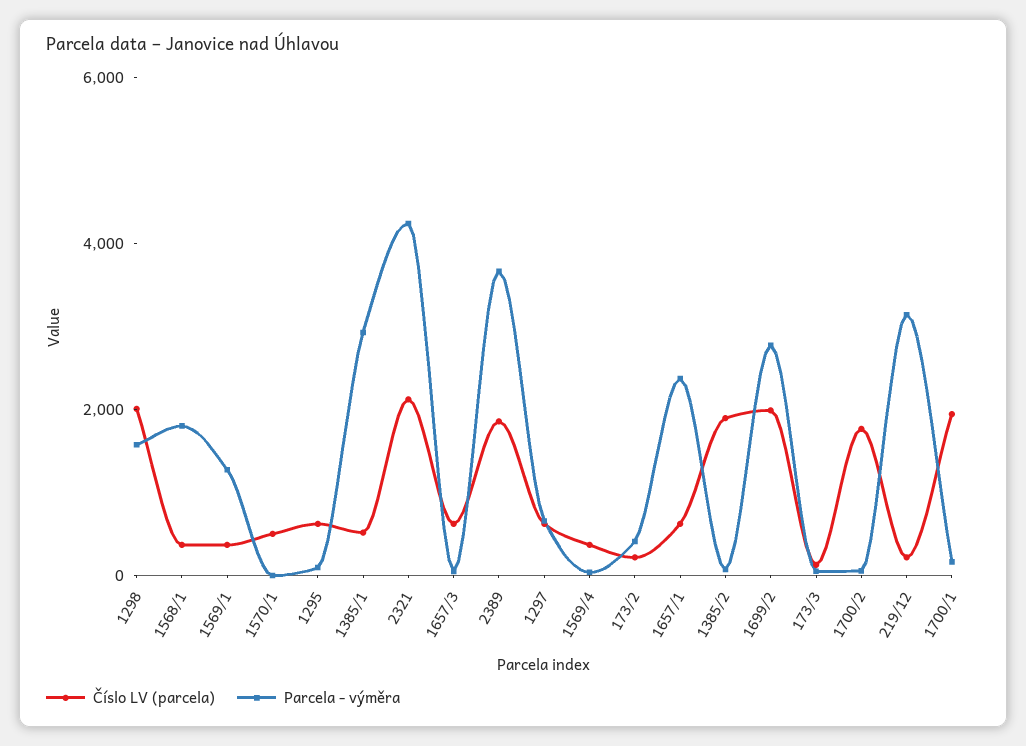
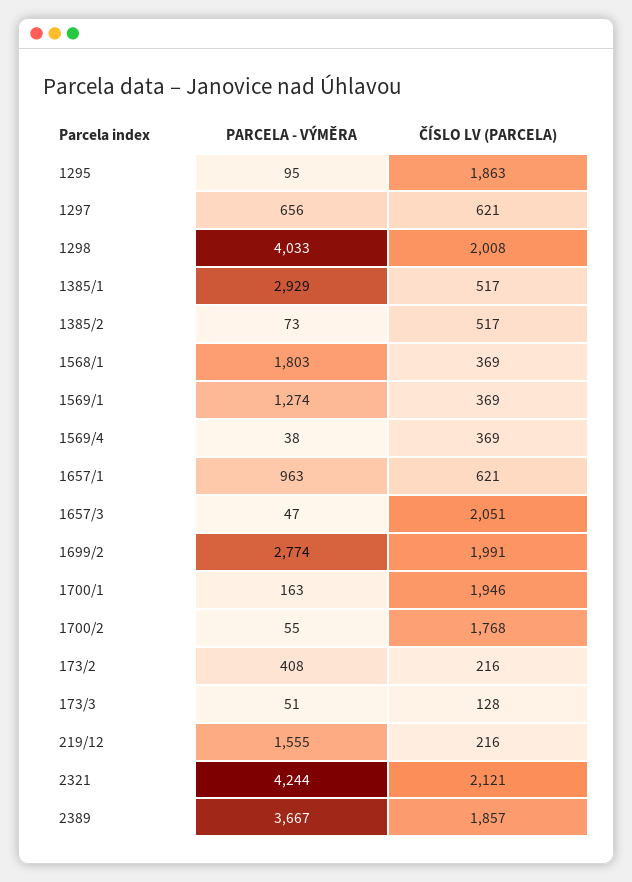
Parcela - výměra, 1298: 1500 -> 4033
Číslo LV (parcela), 1570/1: 500 -> none
Parcela - výměra, 1570/1: 0 -> none
Číslo LV (parcela), 1295: 500 -> 1863
Číslo LV (parcela), 1657/3: 500 -> 2051
Parcela - výměra, 1657/1: 2500 -> 963
Číslo LV (parcela), 1385/2: 2000 -> 517
Parcela - výměra, 219/12: 3000 -> 1555

